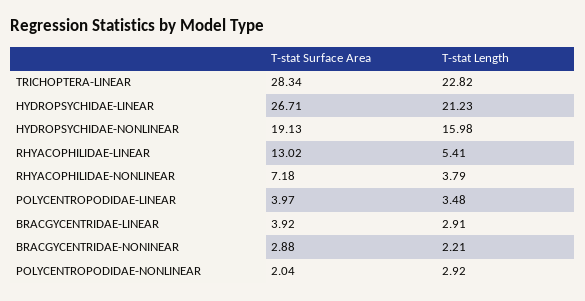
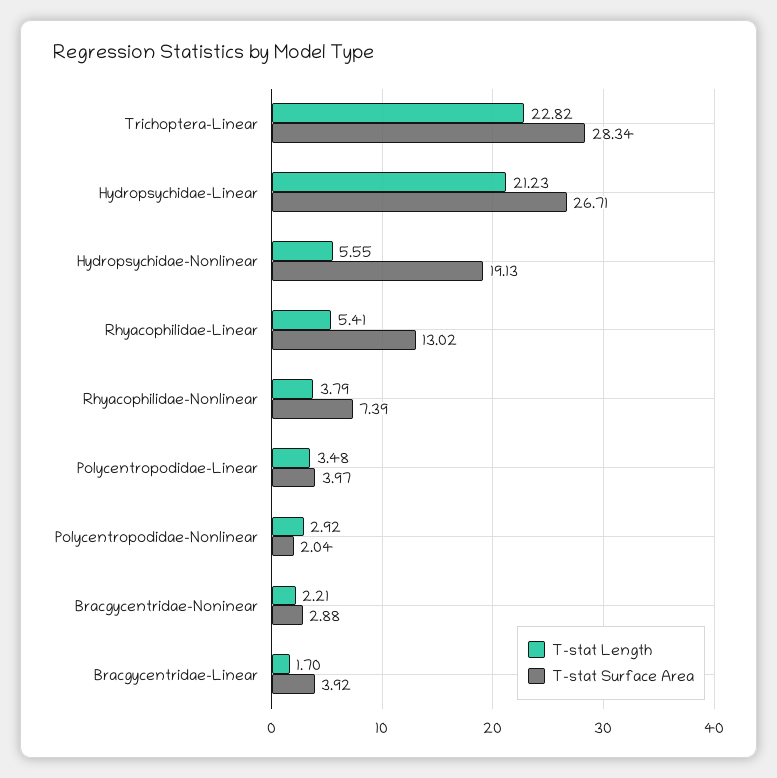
T-stat Length, HYDROPSYCHIDAE-NONLINEAR: 15.98 -> 5.55
T-stat Surface Area, RHYACOPHILIDAE-NONLINEAR: 7.18 -> 7.39
T-stat Length, BRACGYCENTRIDAE-LINEAR: 2.91 -> 1.7

